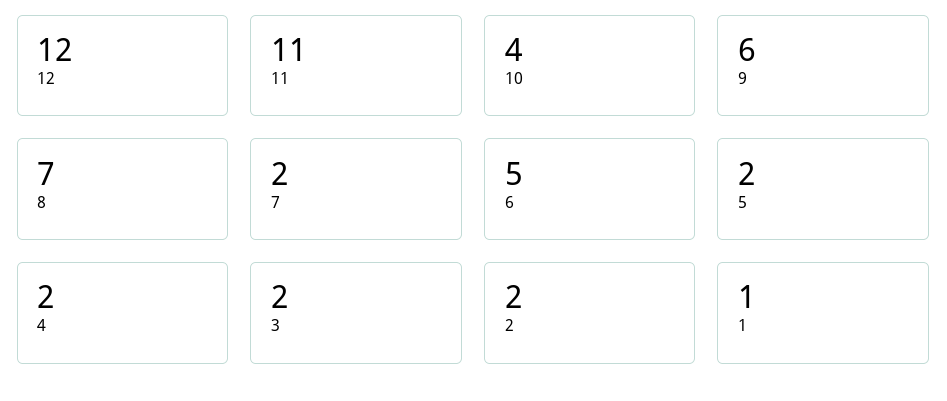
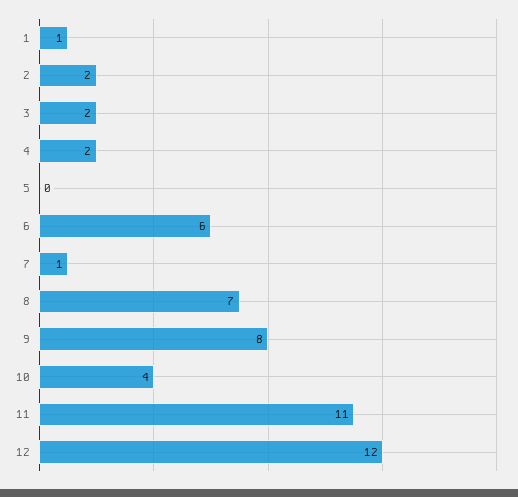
9: 6 -> 8
7: 2 -> 1
6: 5 -> 6
5: 2 -> 0

